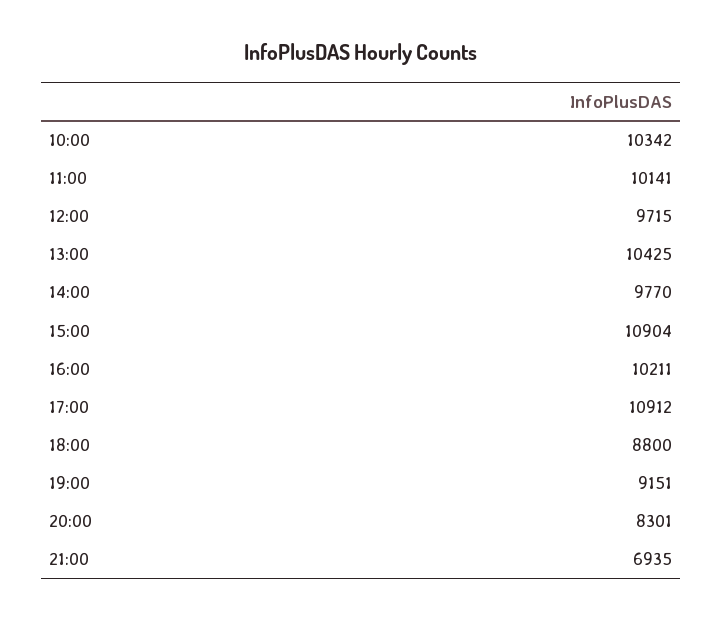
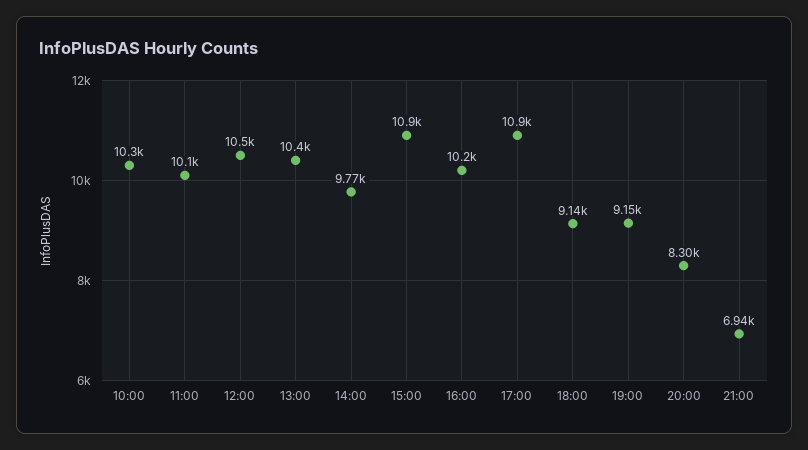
12:00: 9715 -> 10500
18:00: 8800 -> 9140

